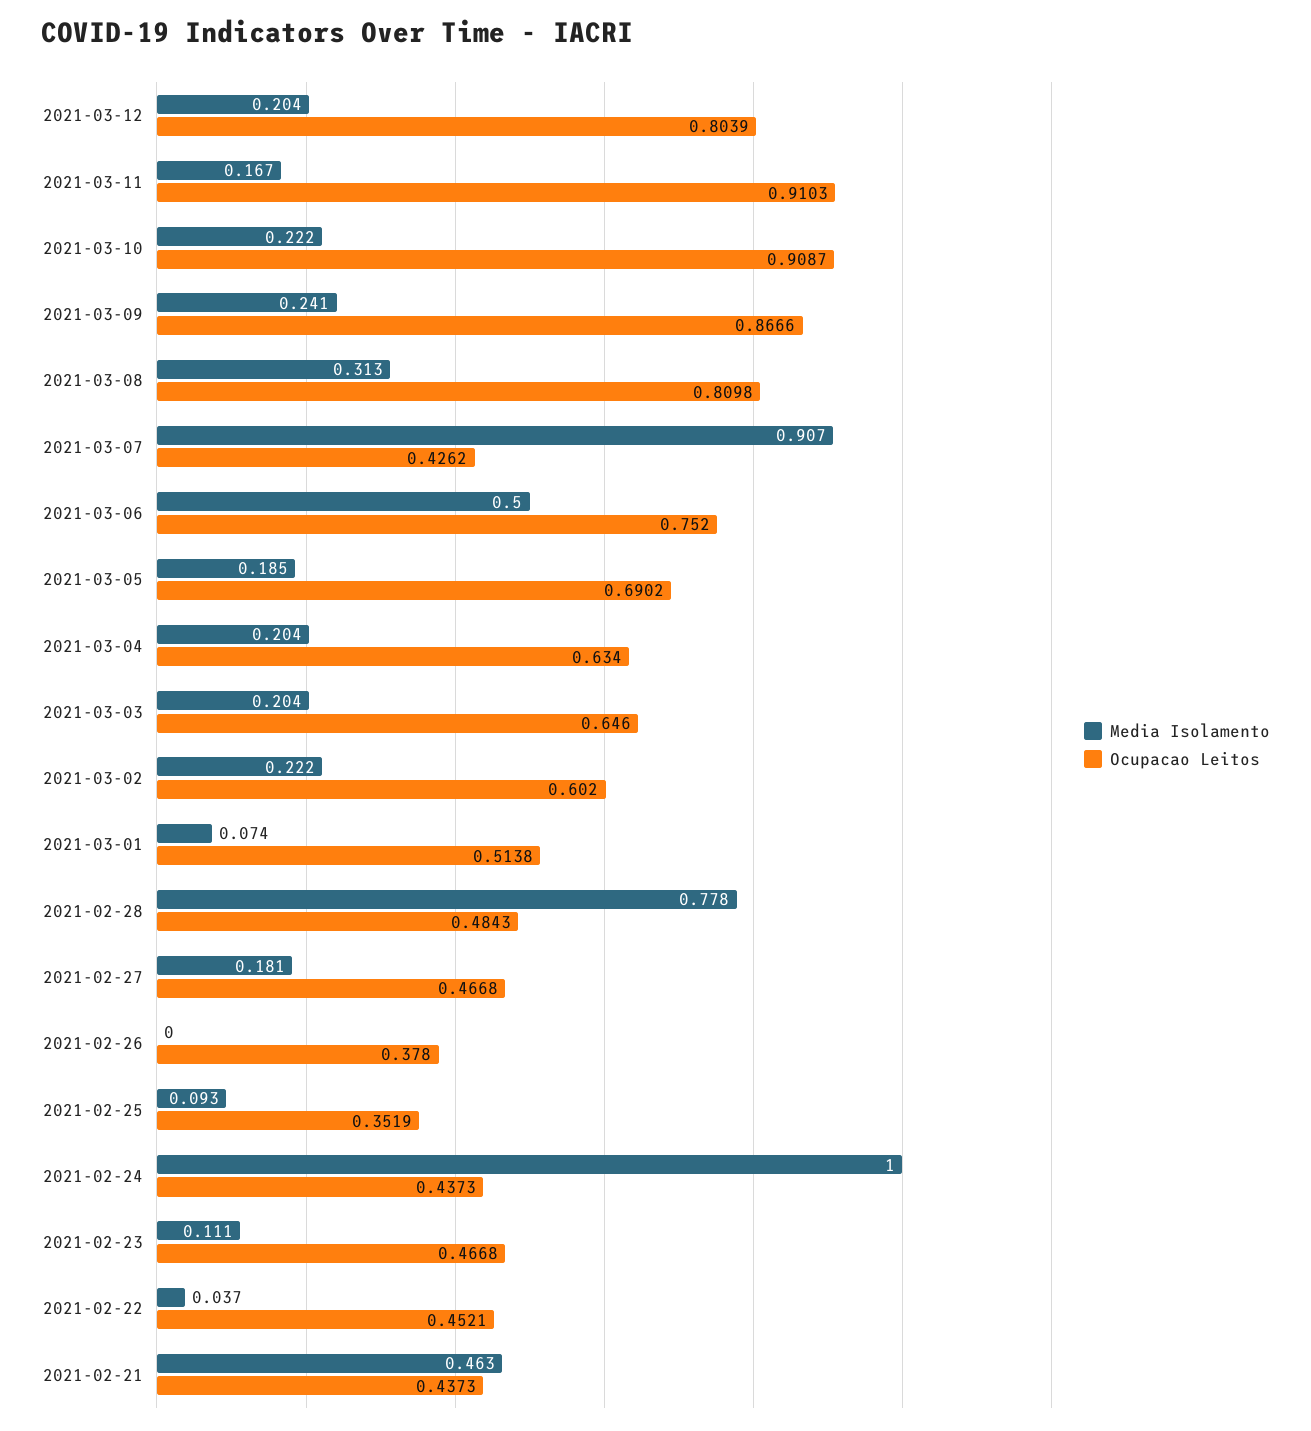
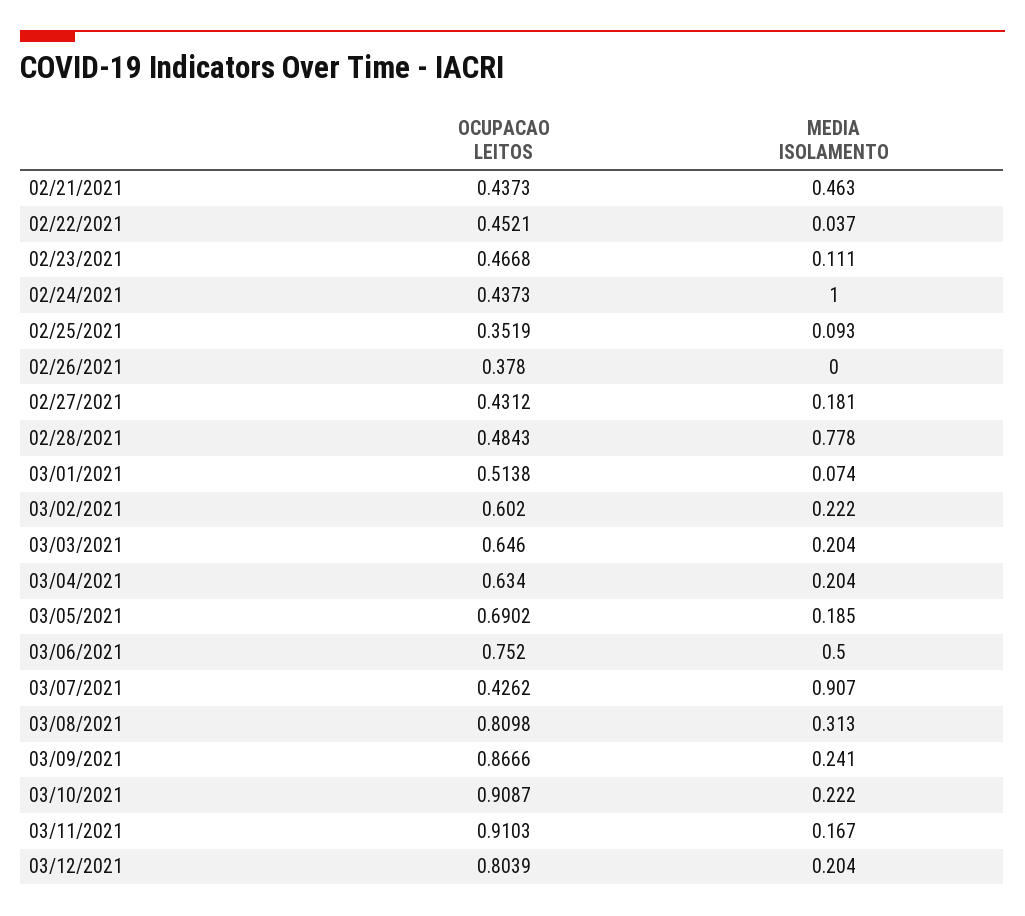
Ocupacao Leitos, 2021-02-27: 0.4668 -> 0.4312

